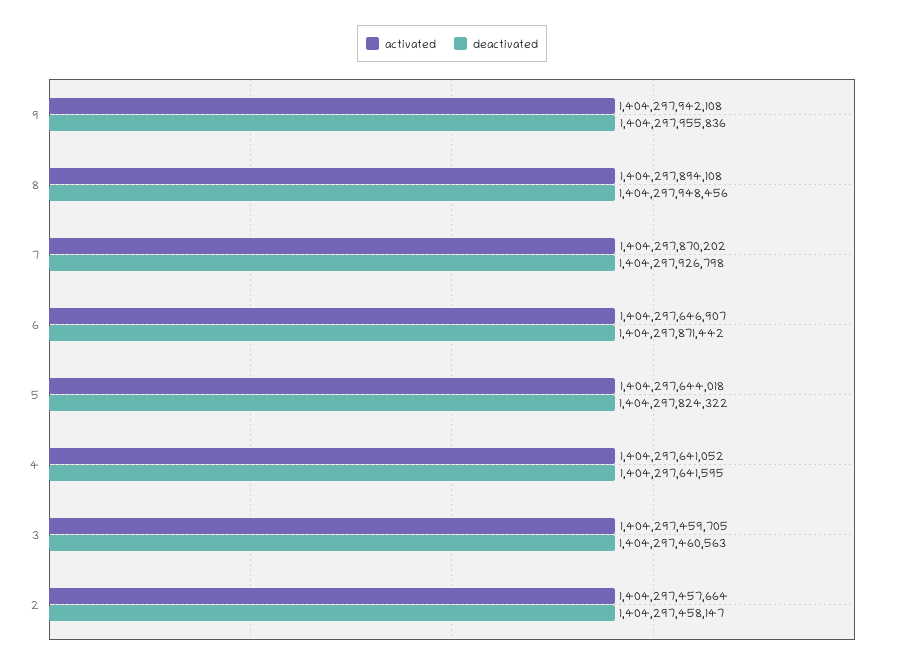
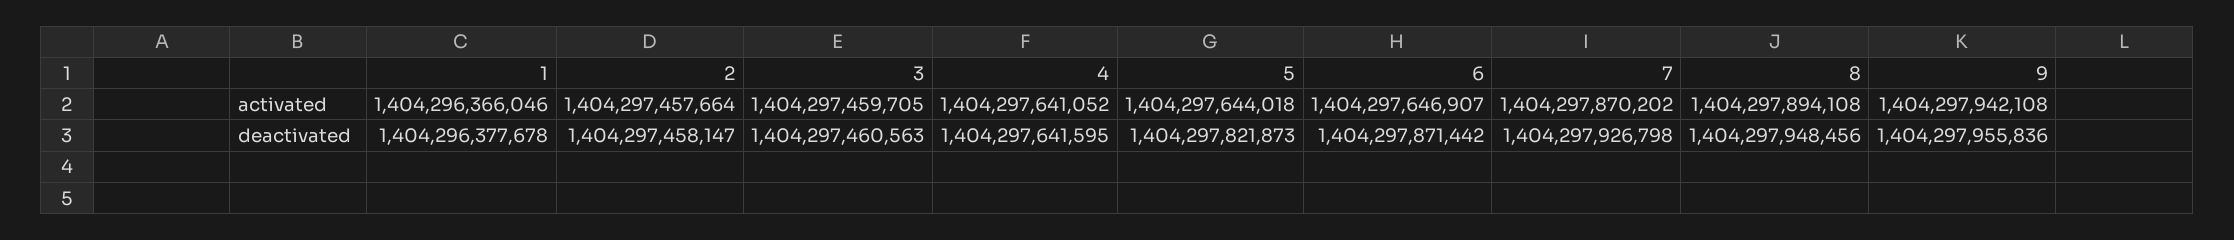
deactivated, 5: 1404297824322 -> 1404297821873
activated, 1: none -> 1404296366046
deactivated, 1: none -> 1404296377678

